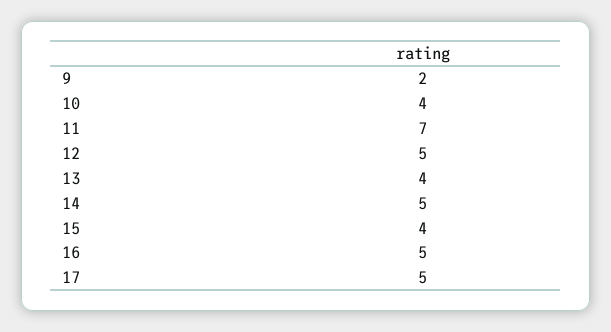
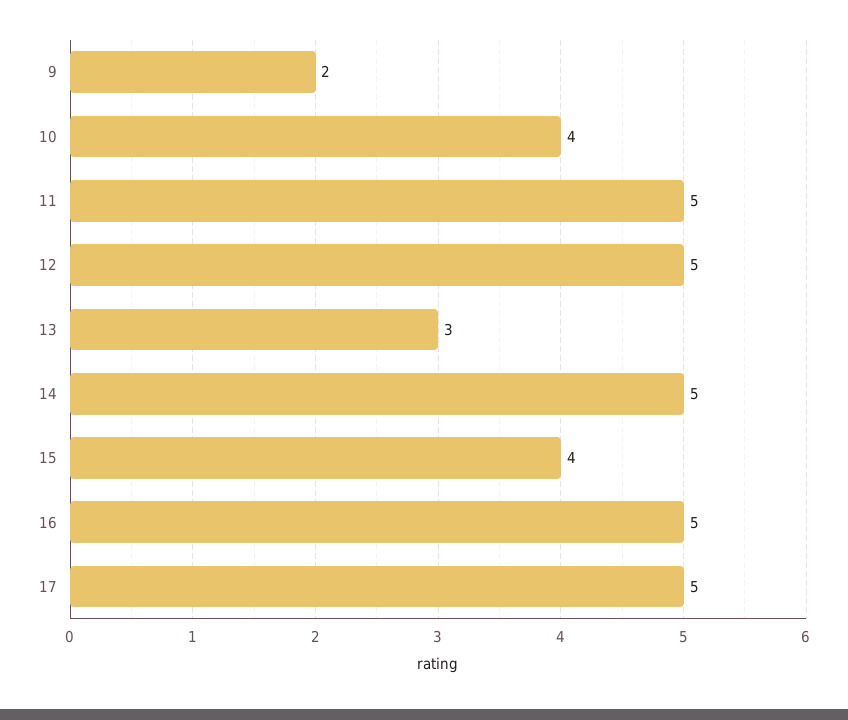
11: 7 -> 5
13: 4 -> 3

